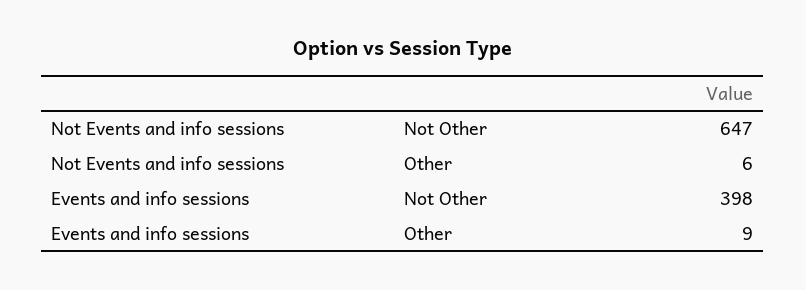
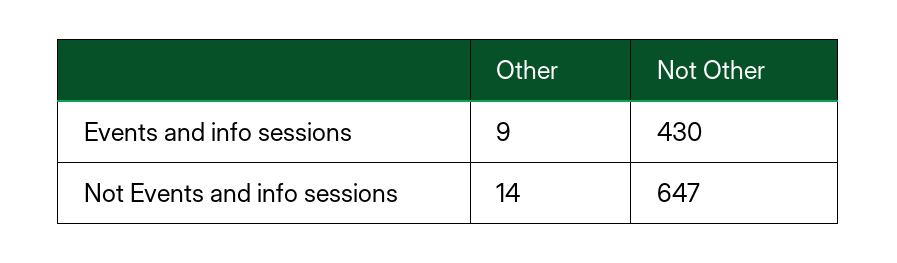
Not Events and info sessions, Other: 6 -> 14
Events and info sessions, Not Other: 398 -> 430

